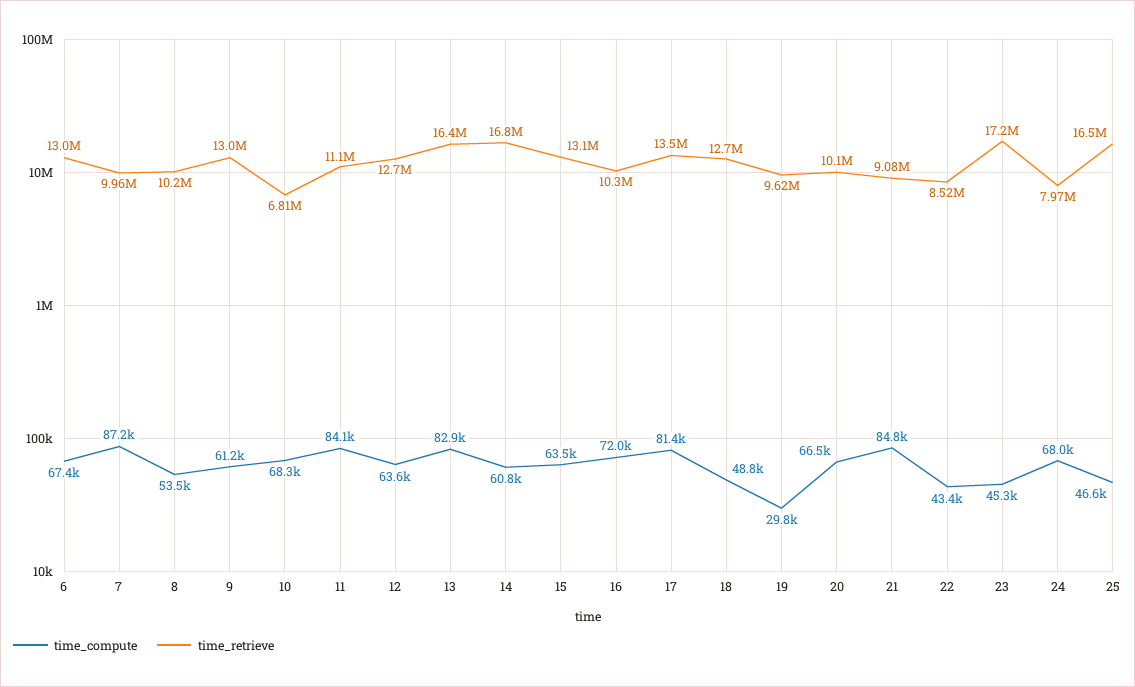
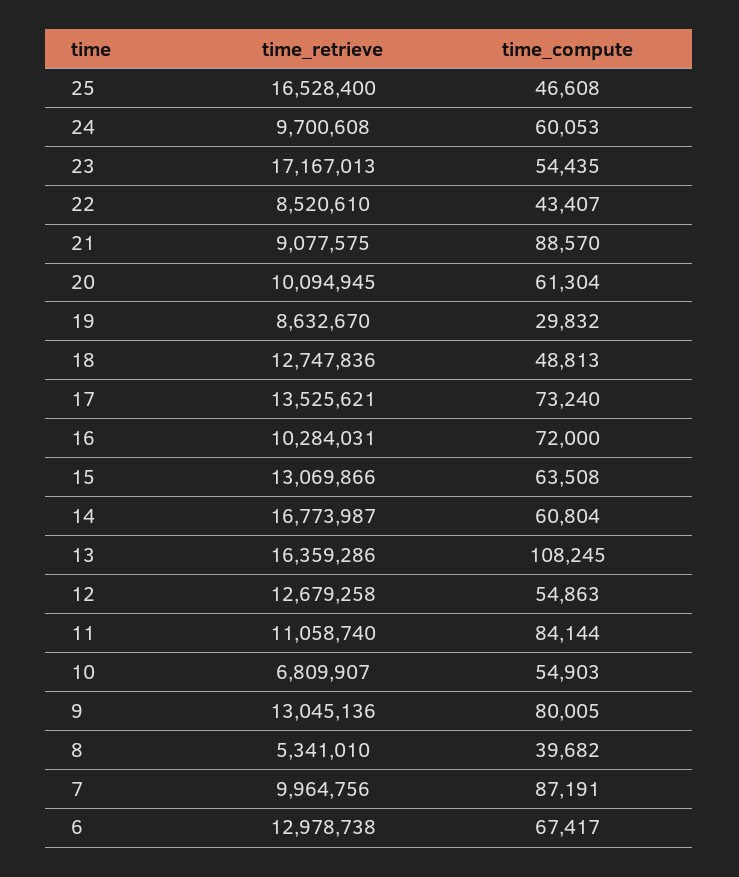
time_compute, 8: 53500 -> 39682
time_retrieve, 8: 10200000 -> 5341010
time_compute, 9: 61200 -> 80005
time_compute, 10: 68300 -> 54903
time_compute, 12: 63600 -> 54863
time_compute, 13: 82900 -> 108245
time_compute, 17: 81400 -> 73240
time_retrieve, 19: 9620000 -> 8632670
time_compute, 20: 66500 -> 61304
time_compute, 21: 84800 -> 88570
time_compute, 23: 45300 -> 54435
time_compute, 24: 68000 -> 60053
time_retrieve, 24: 7970000 -> 9700608

